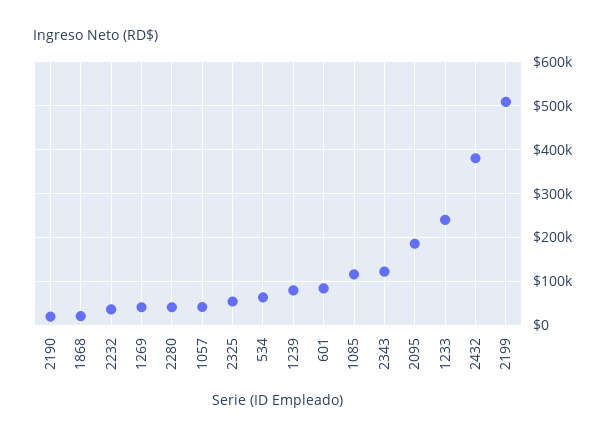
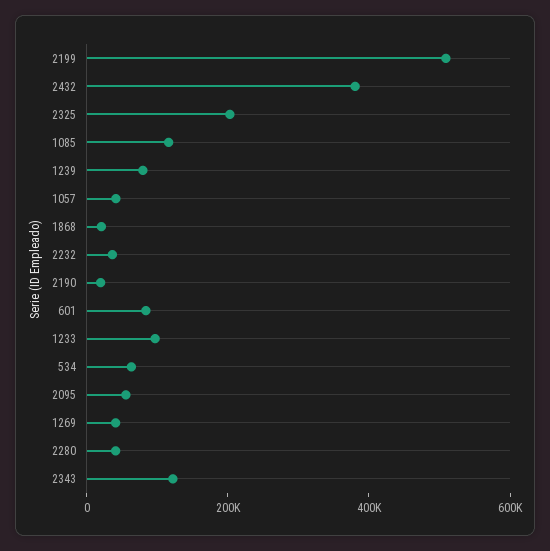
2325: 60000 -> 200000
2095: 180000 -> 50000
1233: 240000 -> 100000

